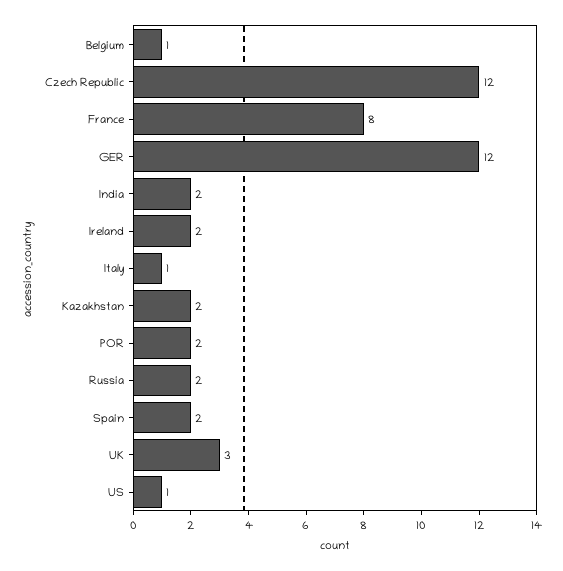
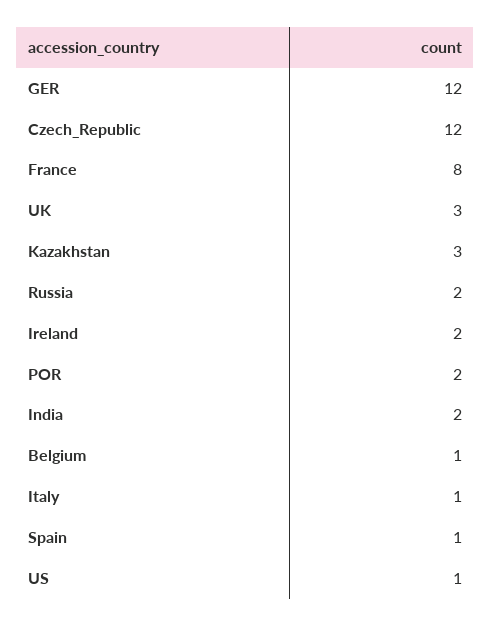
Kazakhstan: 2 -> 3
Spain: 2 -> 1

